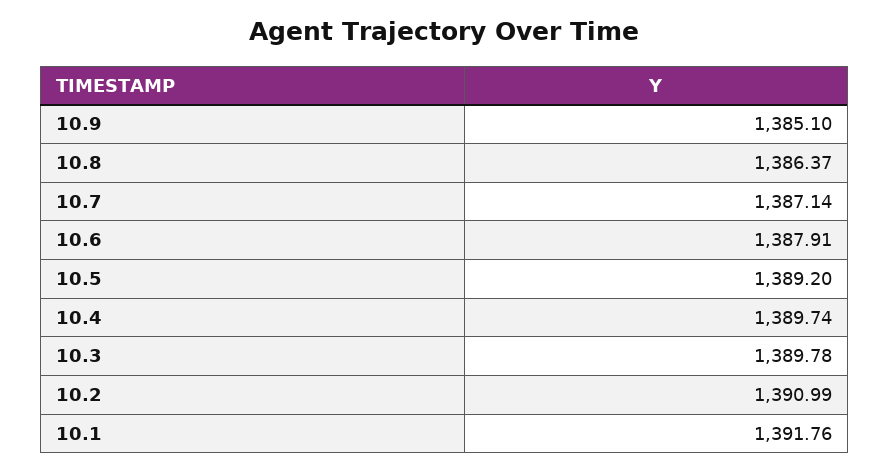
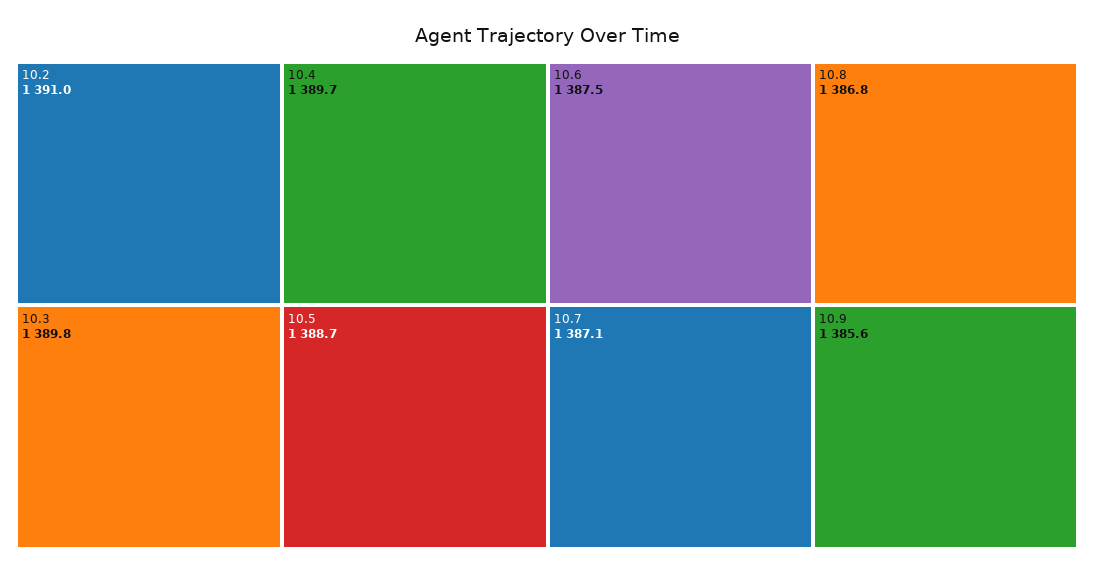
10.9: 1385.1 -> 1385.6
10.8: 1386.37 -> 1386.8
10.6: 1387.91 -> 1387.5
10.5: 1389.2 -> 1388.7
10.1: 1391.76 -> none

